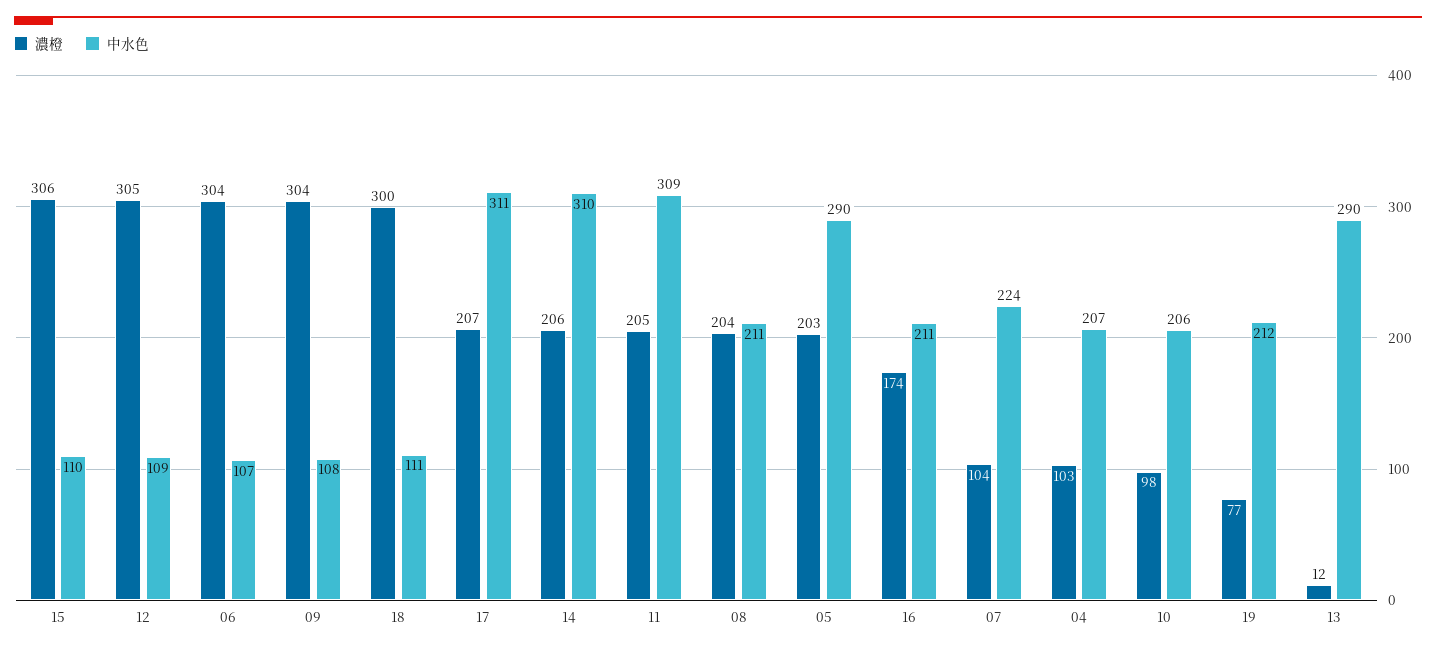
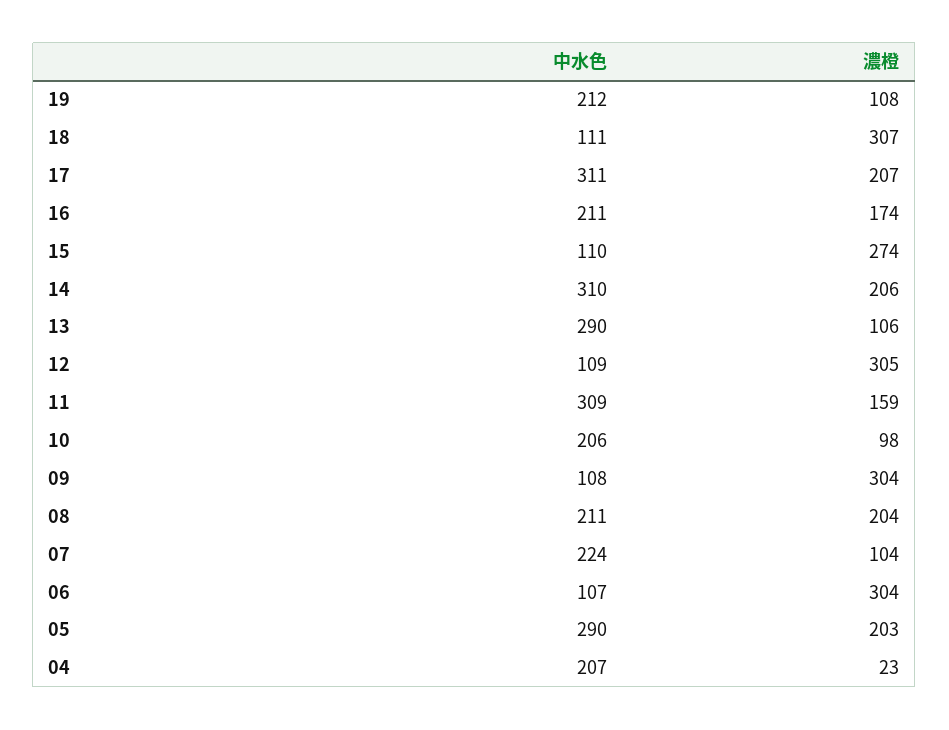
濃橙, 15: 306 -> 274
濃橙, 18: 300 -> 307
濃橙, 11: 205 -> 159
濃橙, 04: 103 -> 23
濃橙, 19: 77 -> 108
濃橙, 13: 12 -> 106

